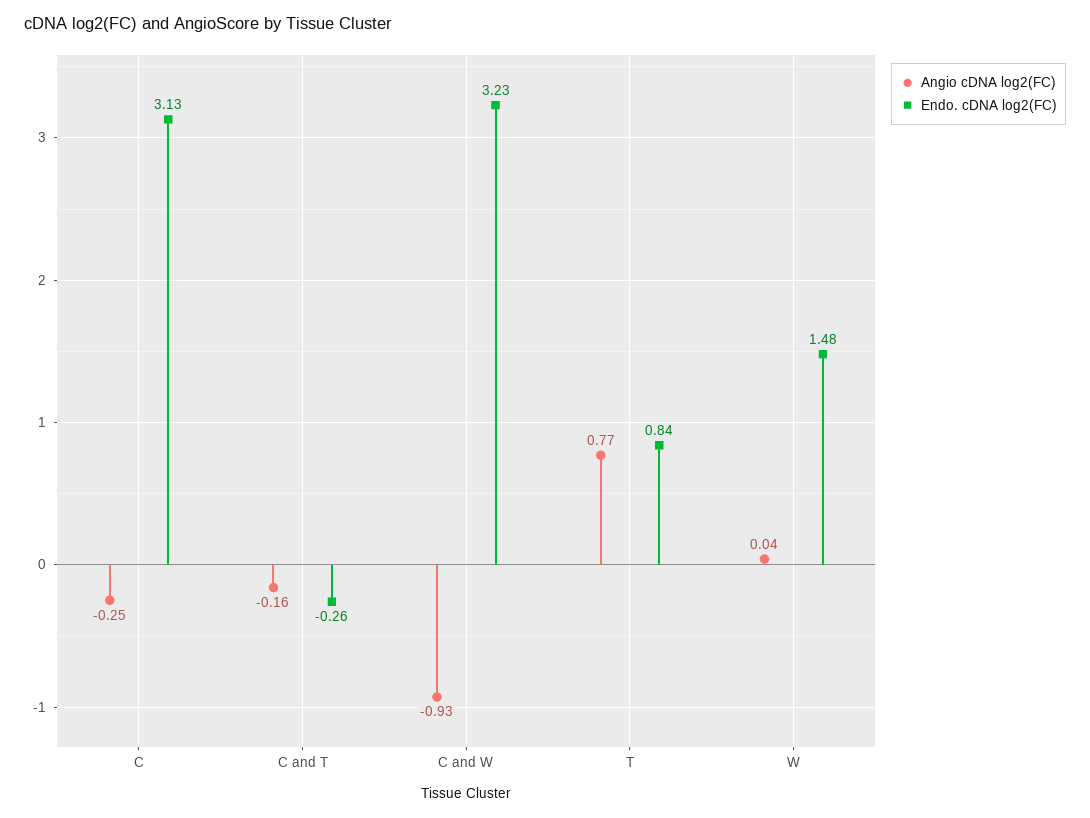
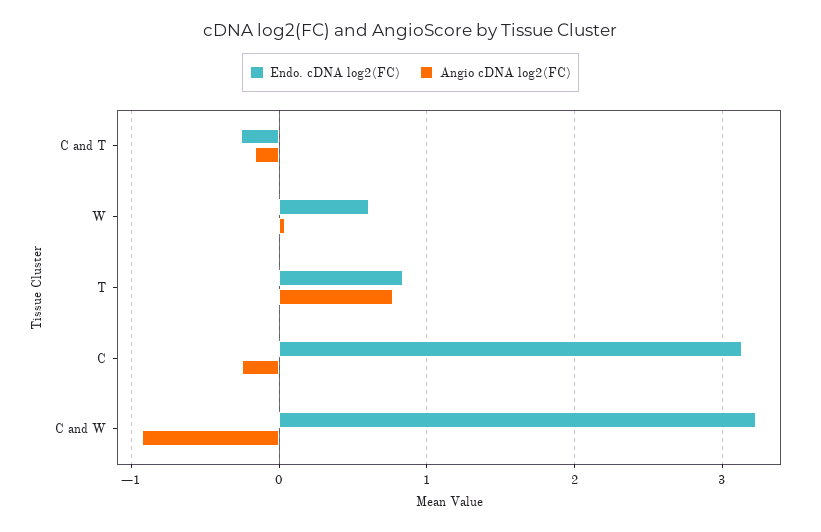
Endo. cDNA log2(FC), W: 1.48 -> 0.6

